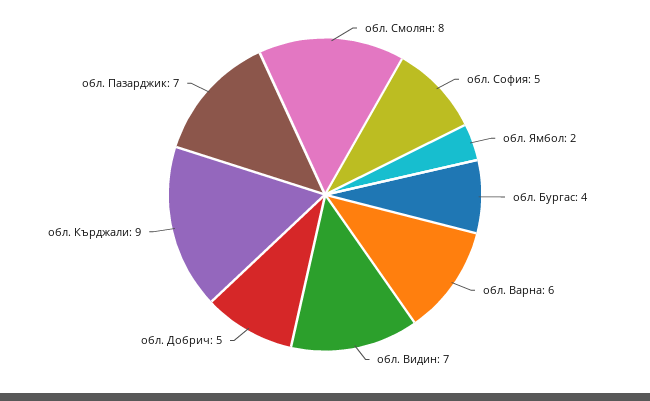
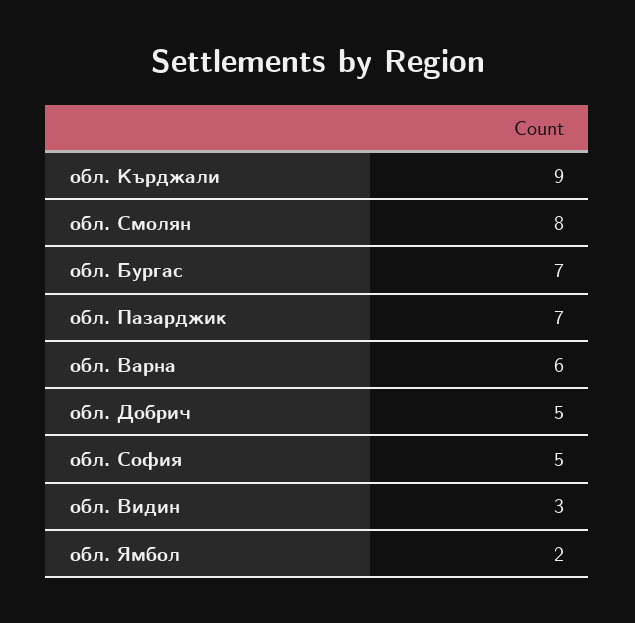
обл. Бургас: 4 -> 7
обл. Видин: 7 -> 3

